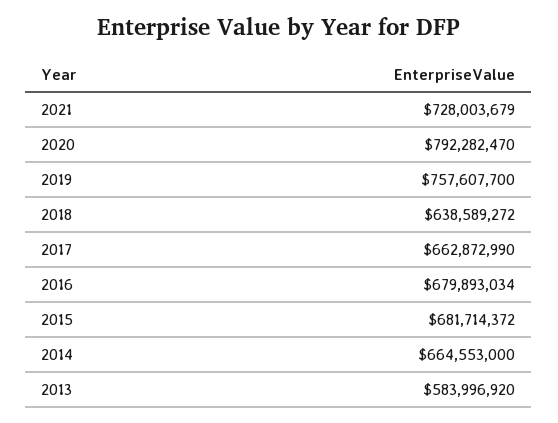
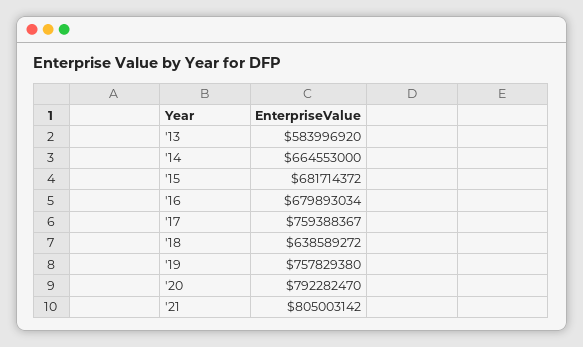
2021: 728003679 -> 805003142
2019: 757607700 -> 757829380
2017: 662872990 -> 759388367

